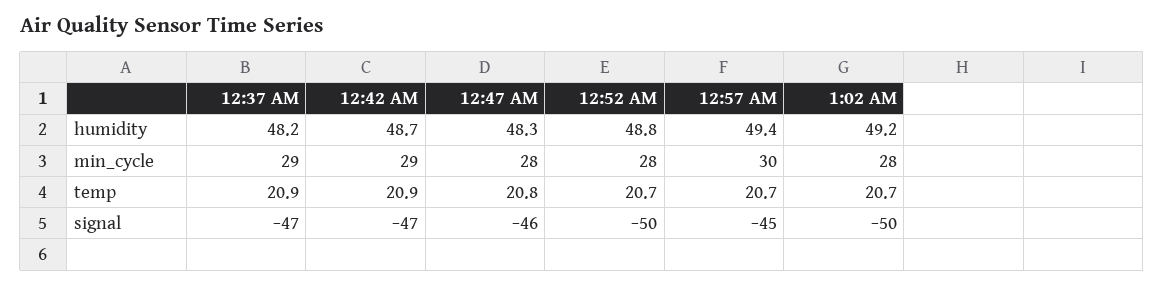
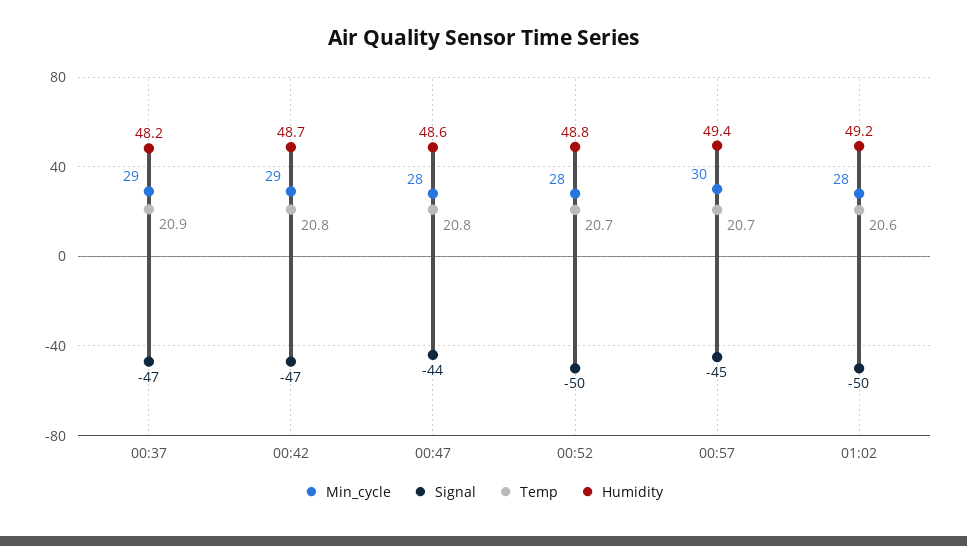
humidity, 12:47 AM: 48.3 -> 48.6
temp, 12:42 AM: 20.9 -> 20.8
temp, 1:02 AM: 20.7 -> 20.6
signal, 12:47 AM: -46 -> -44

